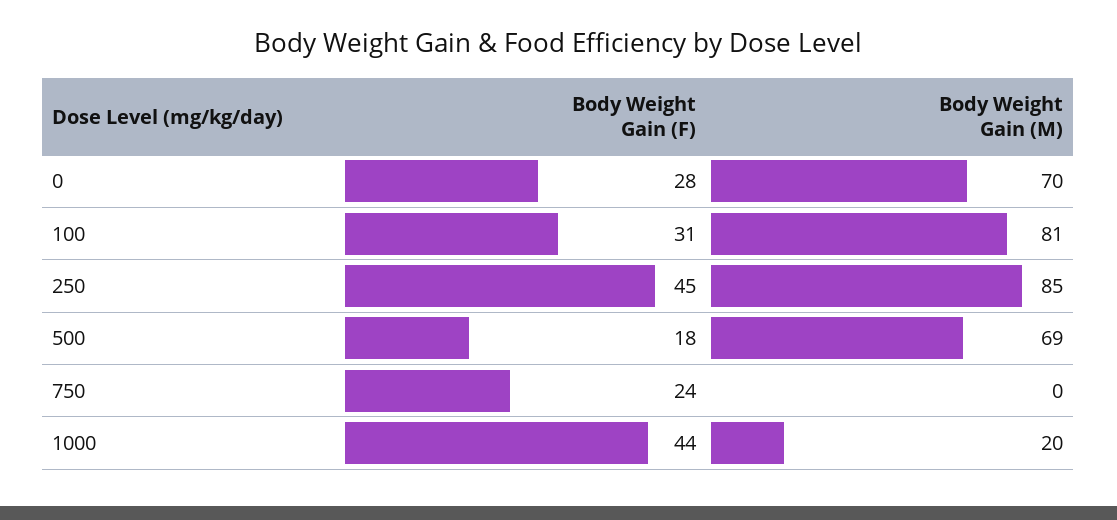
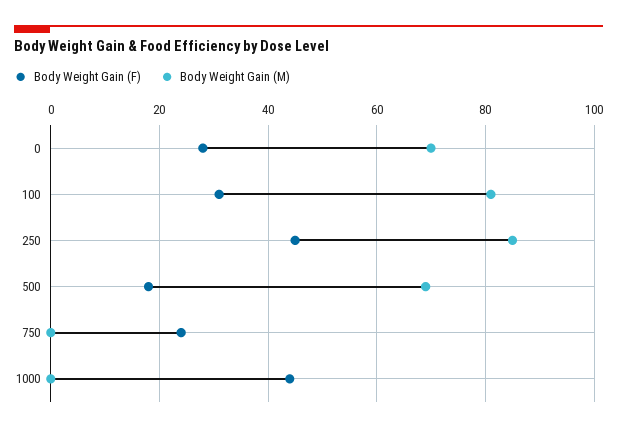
Body Weight Gain (M), 1000: 20 -> 0

